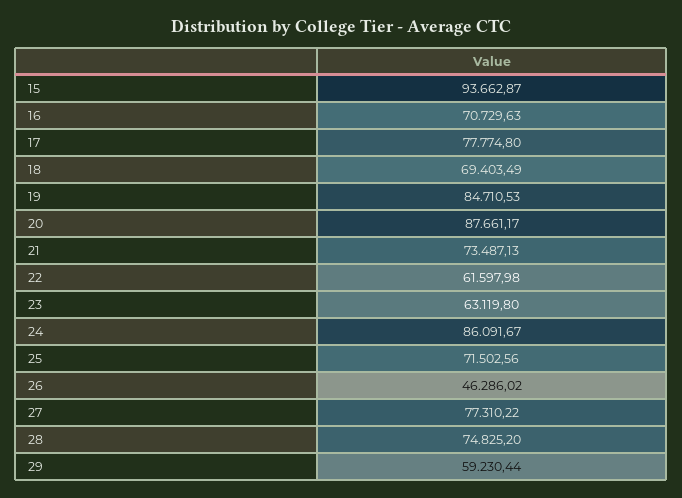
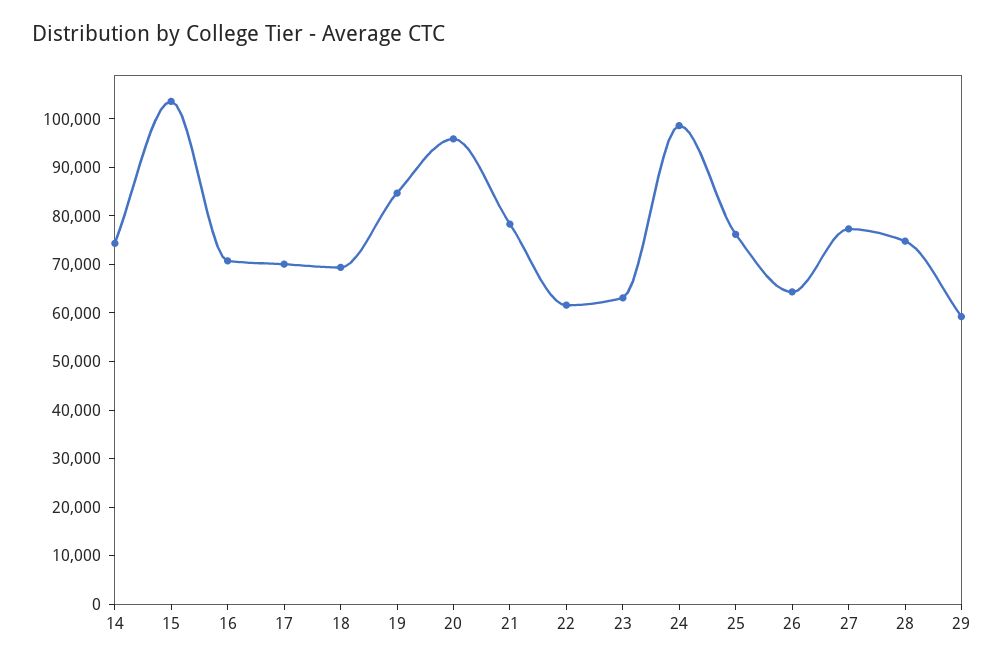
15: 93662.87 -> 104000
17: 77774.8 -> 70000
20: 87661.17 -> 96000
21: 73487.13 -> 78000
24: 86091.67 -> 98000
25: 71502.56 -> 76000
26: 46286.02 -> 64000
14: none -> 74000

